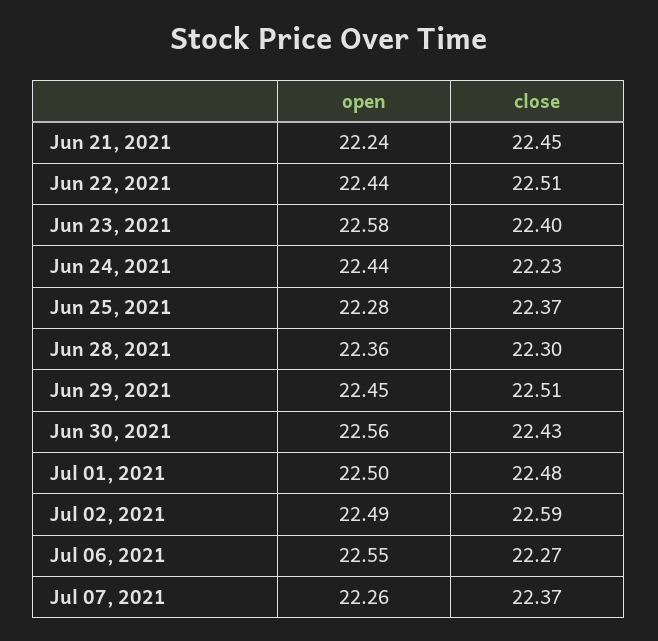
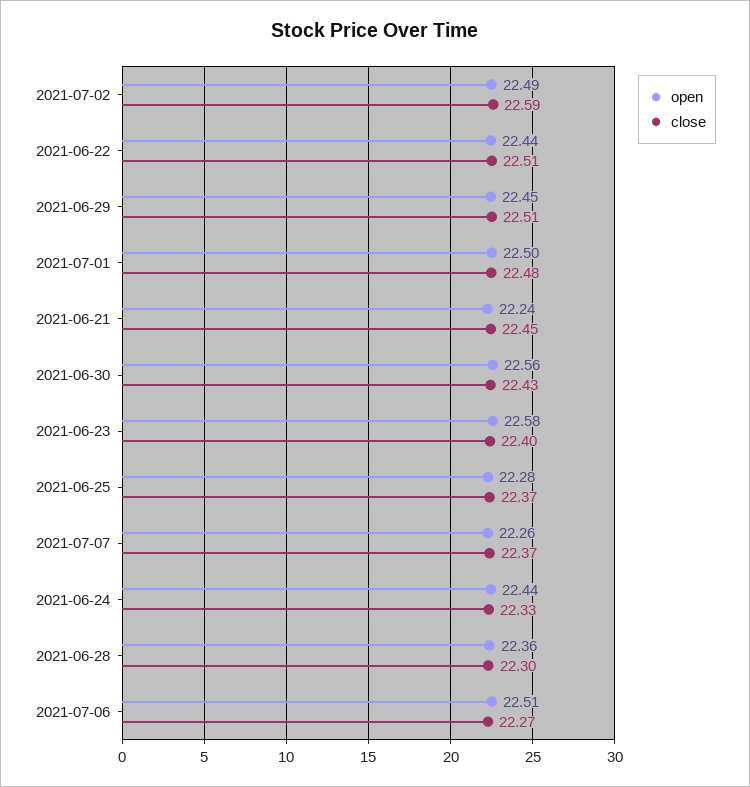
close, Jun 24, 2021: 22.23 -> 22.33
open, Jul 06, 2021: 22.55 -> 22.51

